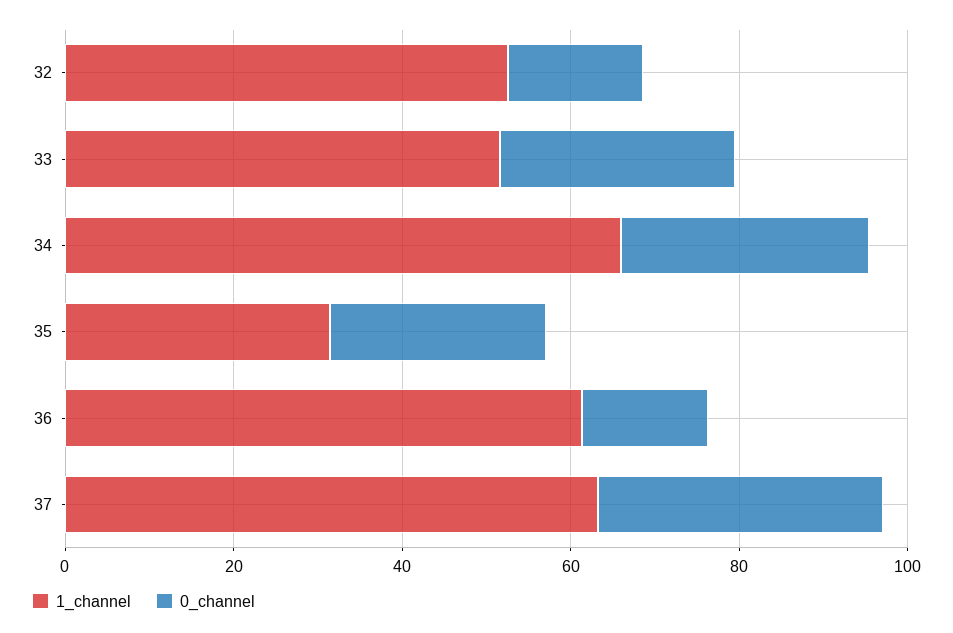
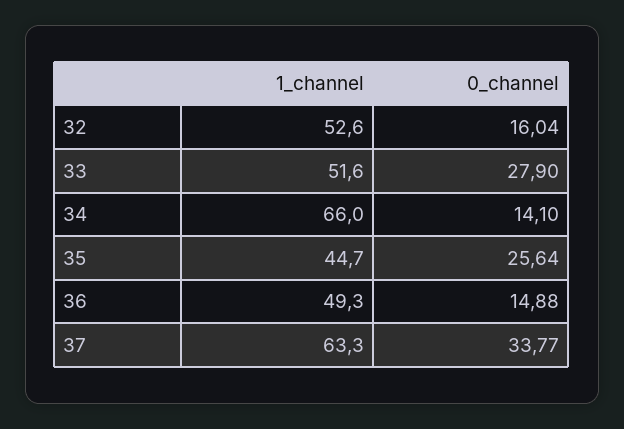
0_channel, 34: 30 -> 14.1
1_channel, 35: 30 -> 44.7
1_channel, 36: 60 -> 49.3

